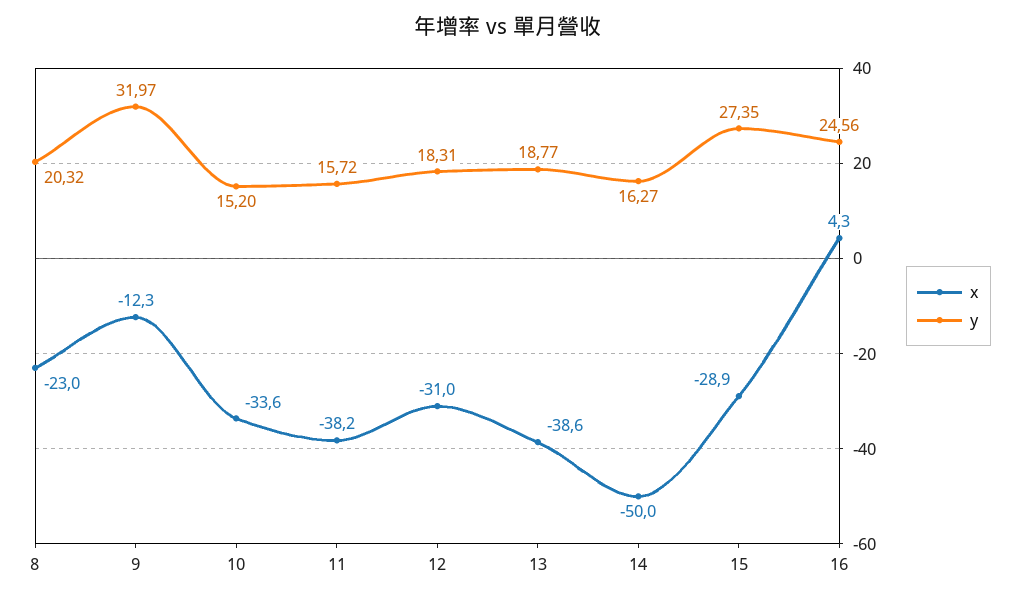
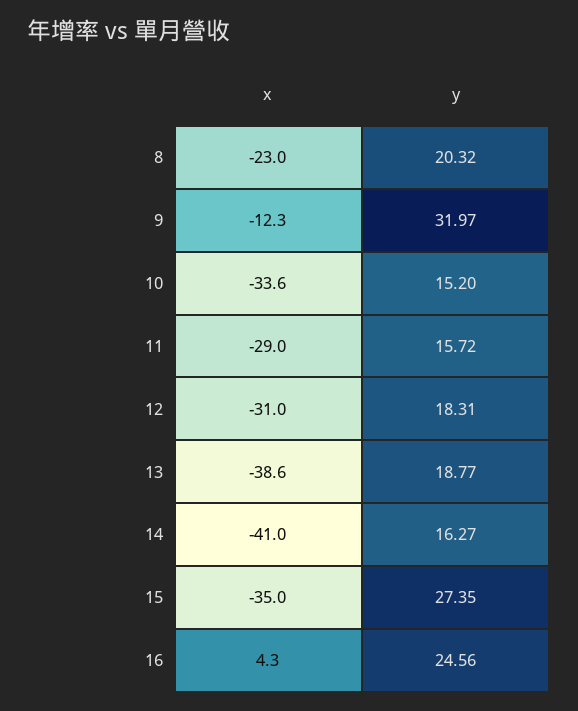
x, 11: -38.2 -> -29
x, 14: -50 -> -41
x, 15: -28.9 -> -35

